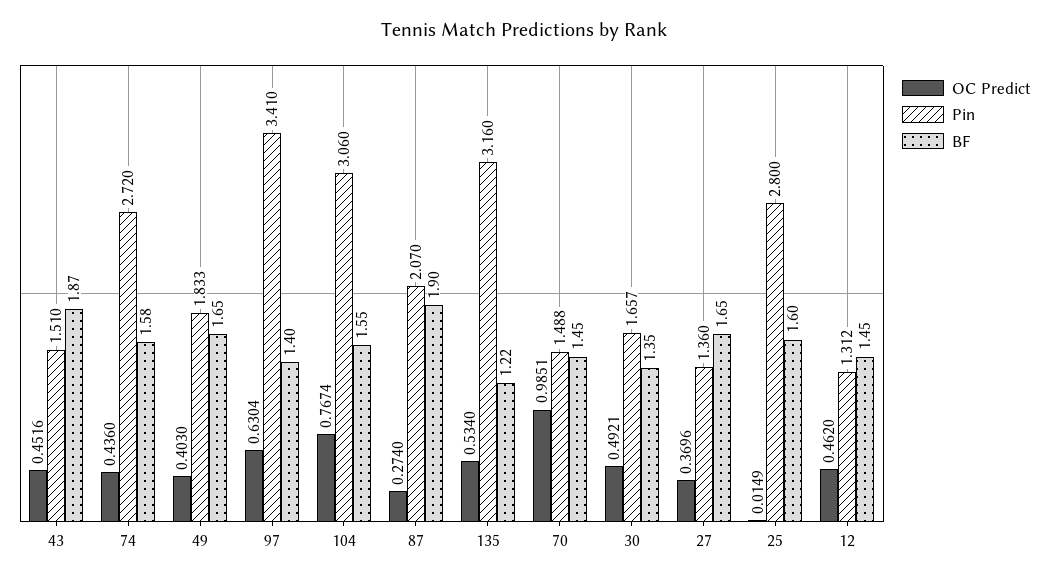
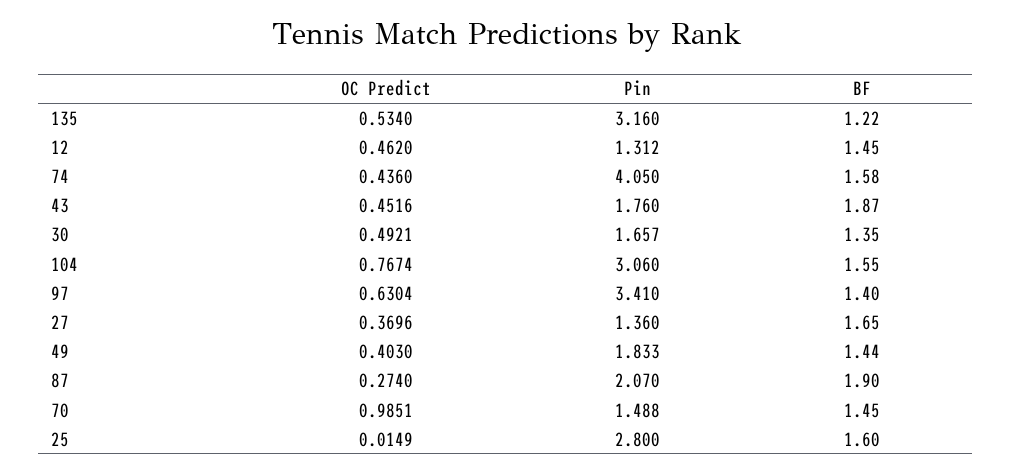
Pin, 43: 1.51 -> 1.76
Pin, 74: 2.72 -> 4.05
BF, 49: 1.65 -> 1.44

